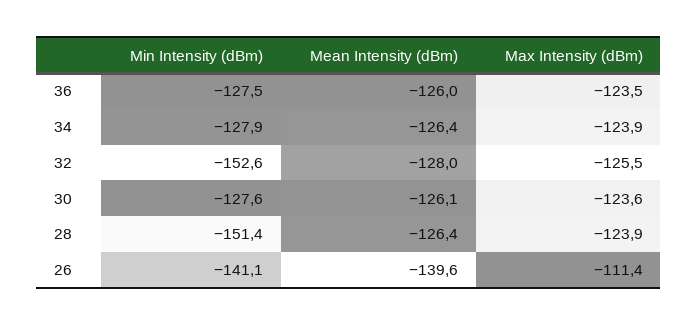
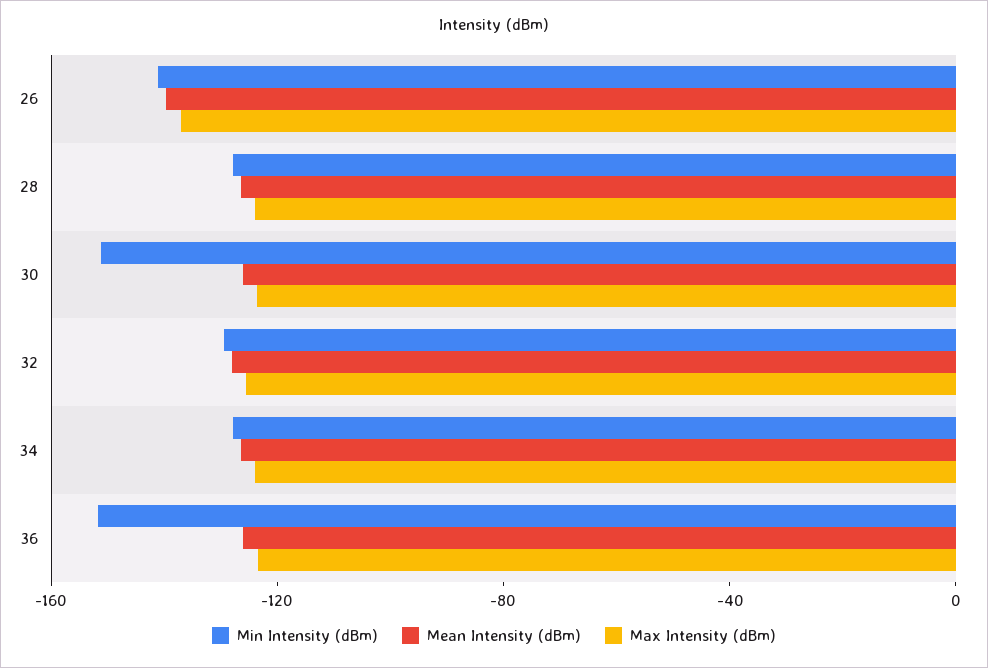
Min Intensity (dBm), 36: -127.5 -> -150
Min Intensity (dBm), 32: -152.6 -> -130
Min Intensity (dBm), 30: -127.6 -> -150
Min Intensity (dBm), 28: -151.4 -> -130
Max Intensity (dBm), 26: -111.4 -> -140

